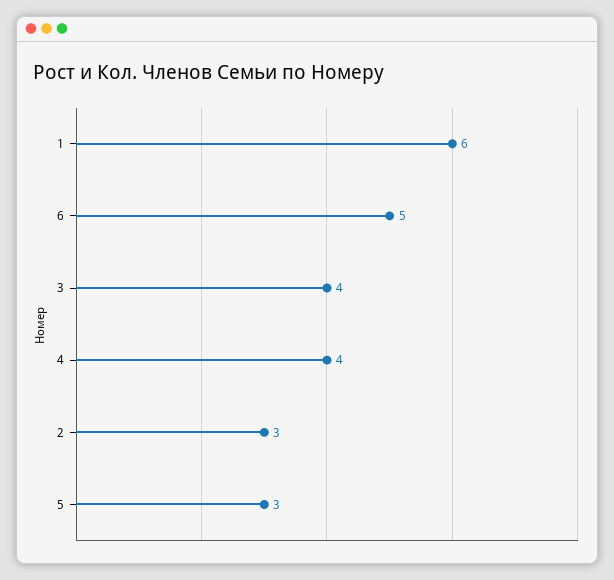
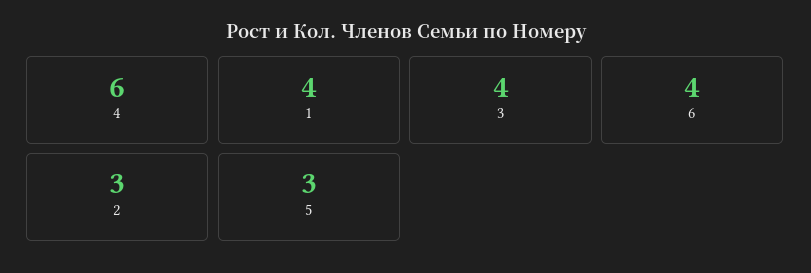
1: 6 -> 4
6: 5 -> 4
4: 4 -> 6

